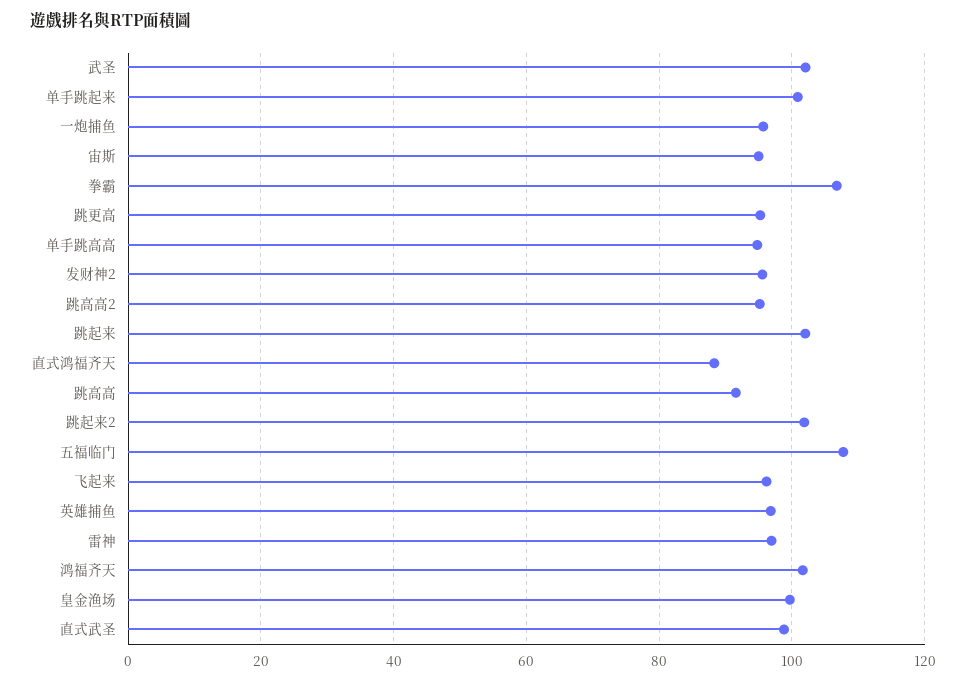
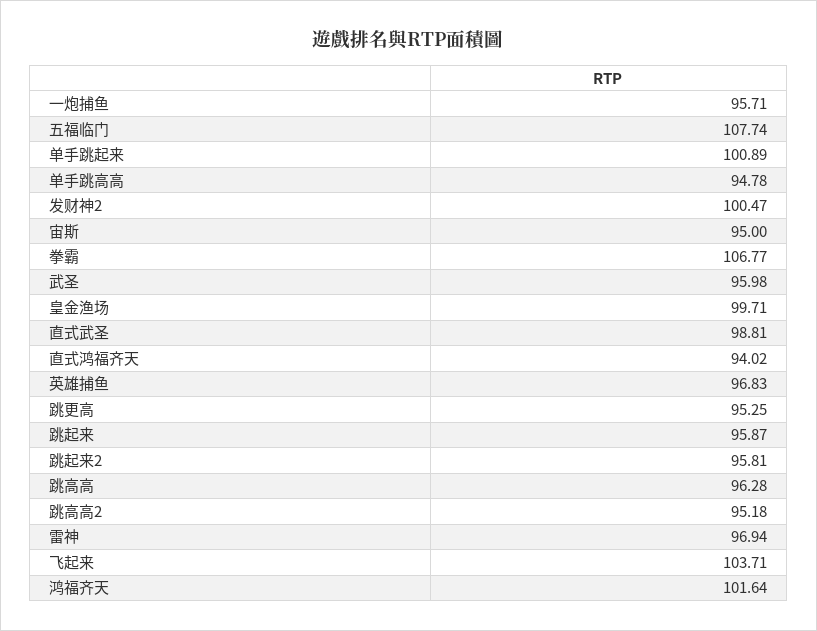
武圣: 102 -> 95.98
发财神2: 96 -> 100.47
跳起来: 102 -> 95.87
直式鸿福齐天: 88 -> 94.02
跳高高: 92 -> 96.28
跳起来2: 102 -> 95.81
飞起来: 96 -> 103.71

